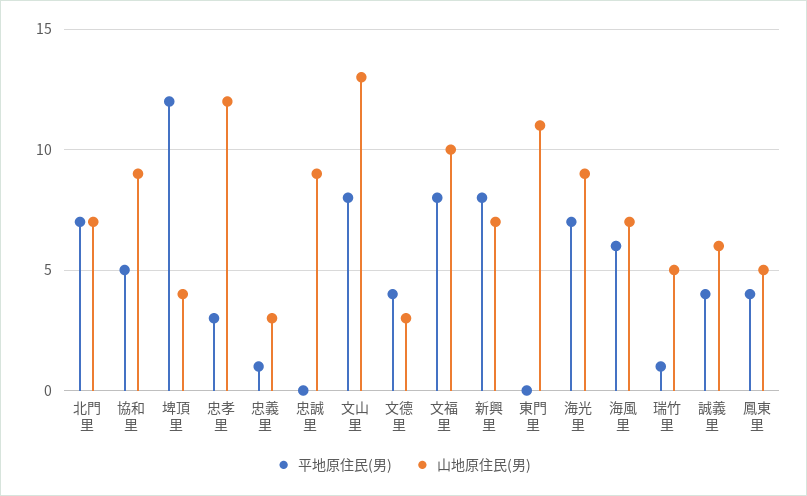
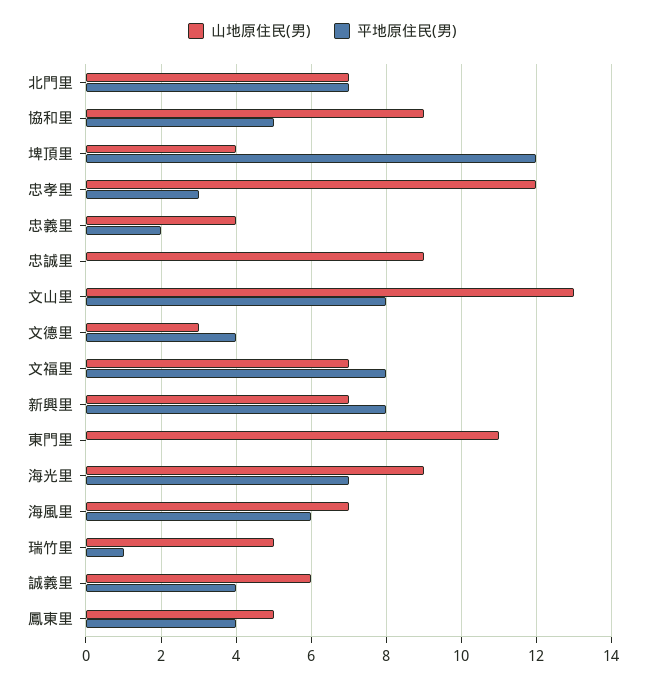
平地原住民(男), 忠義里: 1 -> 2
山地原住民(男), 忠義里: 3 -> 4
山地原住民(男), 文福里: 10 -> 7

